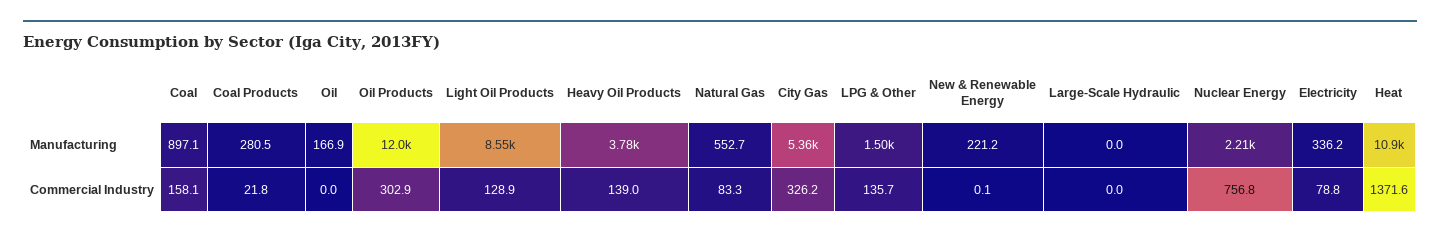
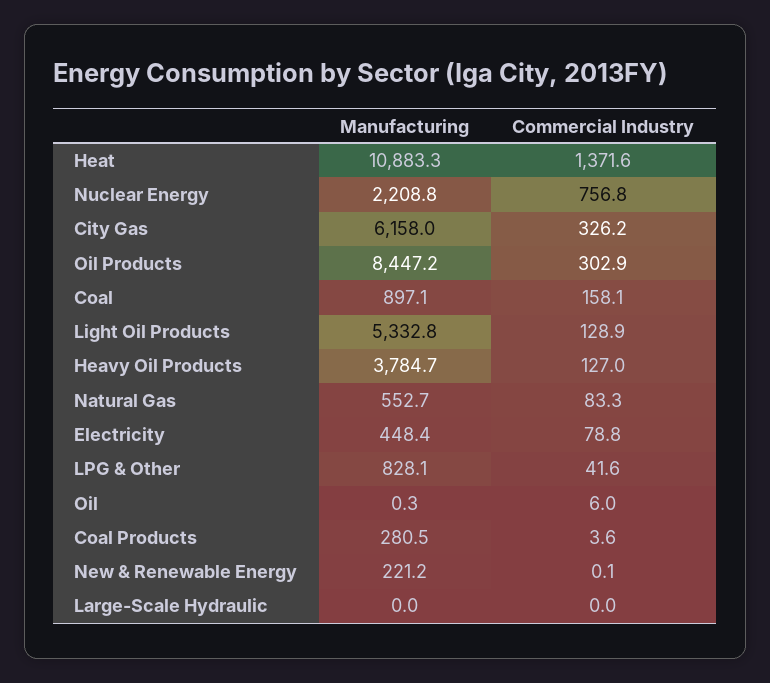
Oil, Manufacturing: 166.9 -> 0.3
Oil Products, Manufacturing: 12000 -> 8447.2
Light Oil Products, Manufacturing: 8550 -> 5332.8
City Gas, Manufacturing: 5360 -> 6158
LPG & Other, Manufacturing: 1500 -> 828.1
Electricity, Manufacturing: 336.2 -> 448.4
Coal Products, Commercial Industry: 21.8 -> 3.6
Oil, Commercial Industry: 0 -> 6
Heavy Oil Products, Commercial Industry: 139 -> 127
LPG & Other, Commercial Industry: 135.7 -> 41.6

